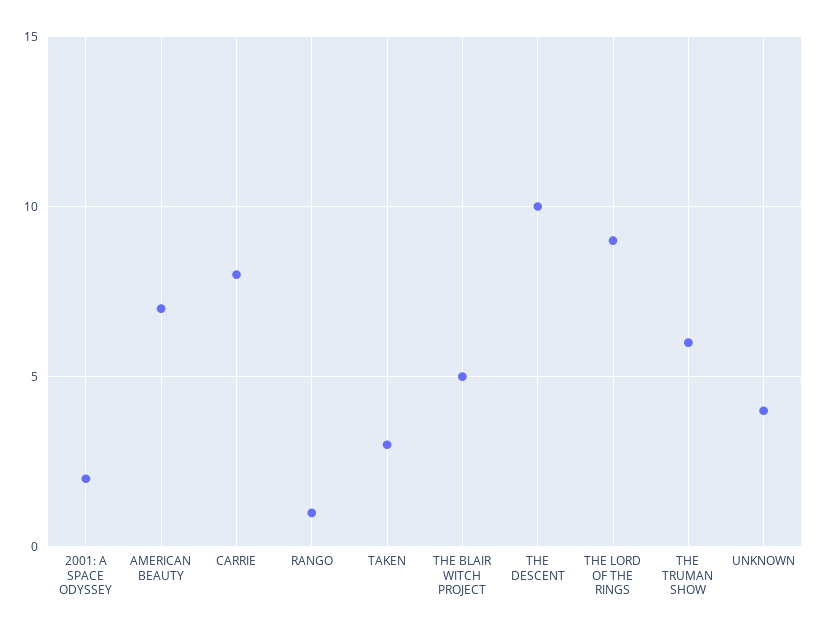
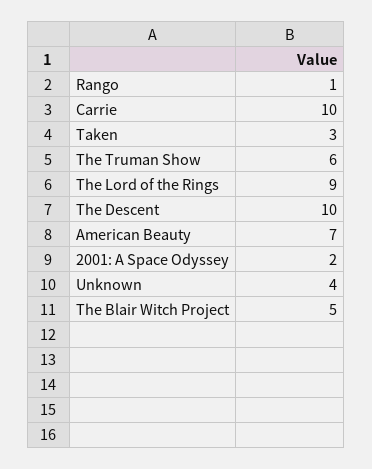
CARRIE: 8 -> 10

